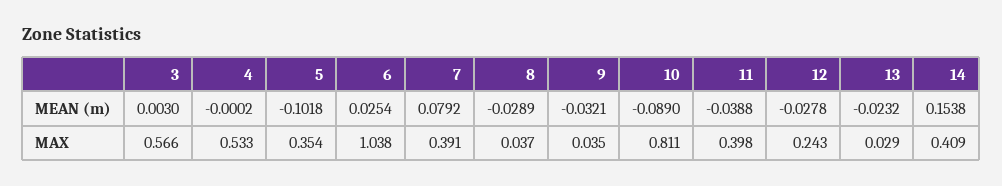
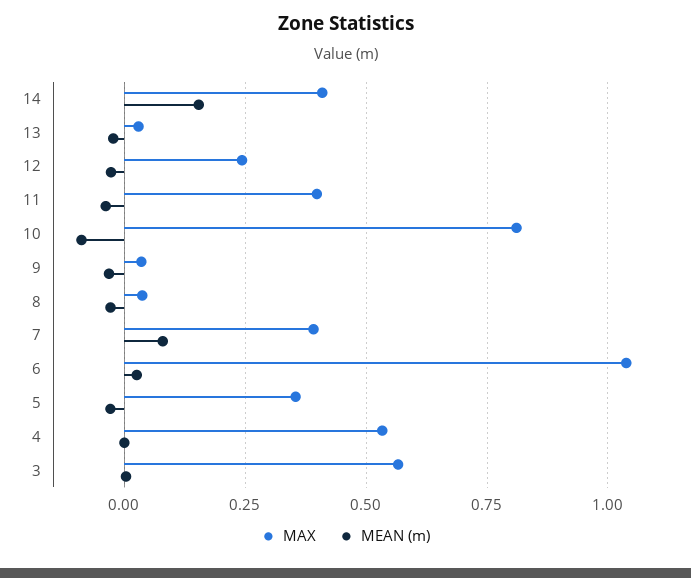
MEAN (m), 5: -0.1018 -> -0.025

